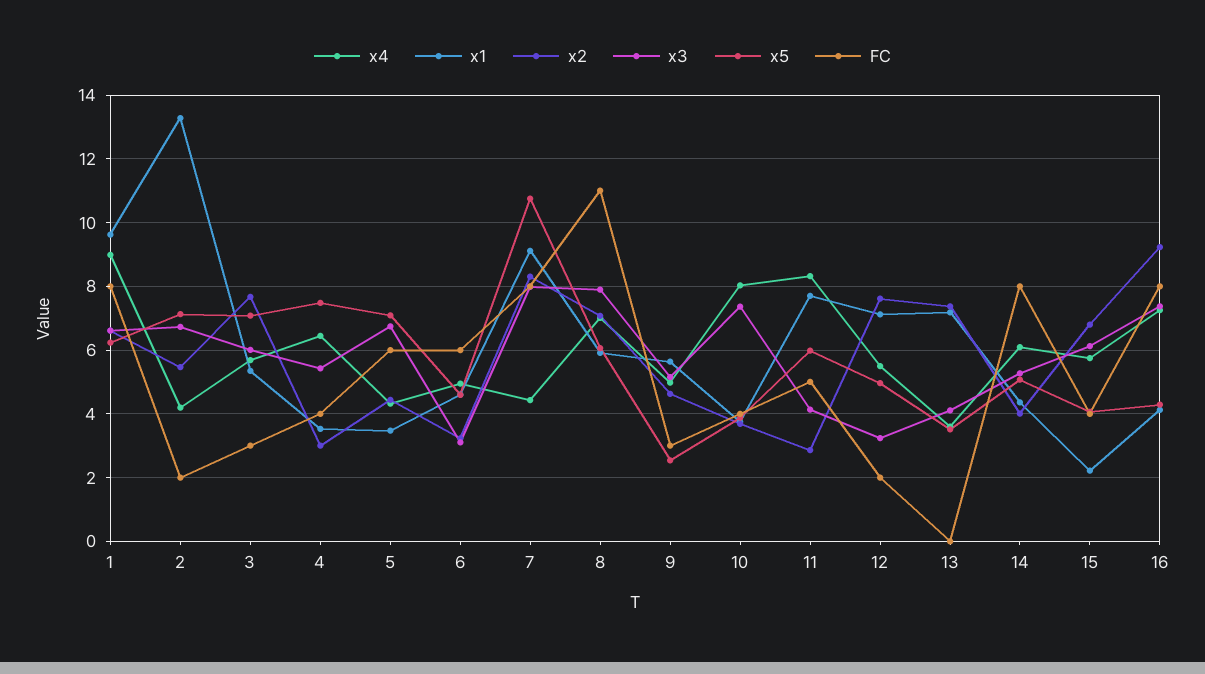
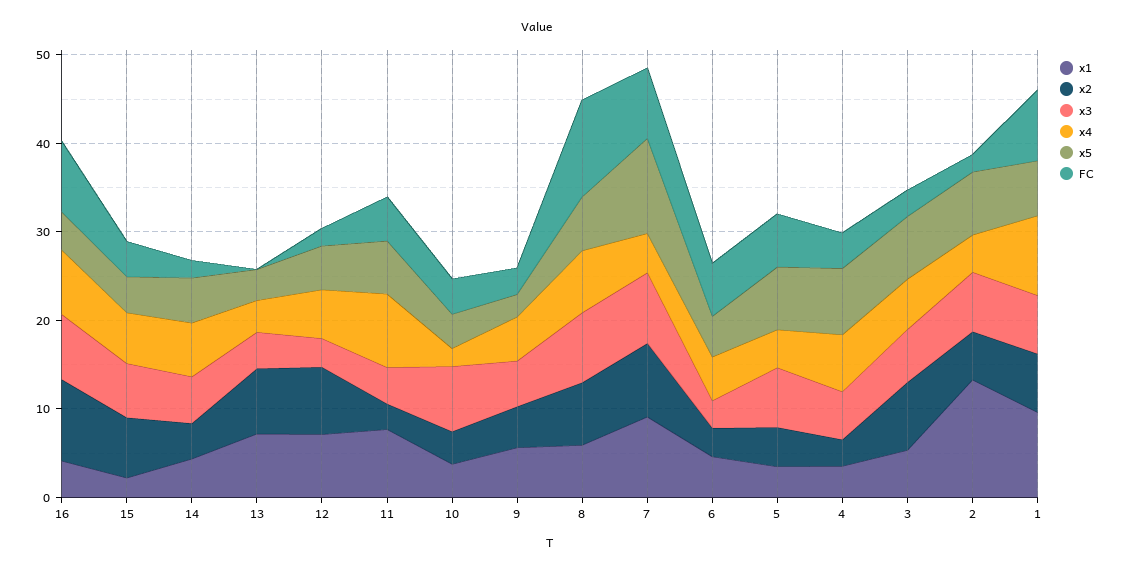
x4, 10: 8 -> 2
FC, 14: 8 -> 2

